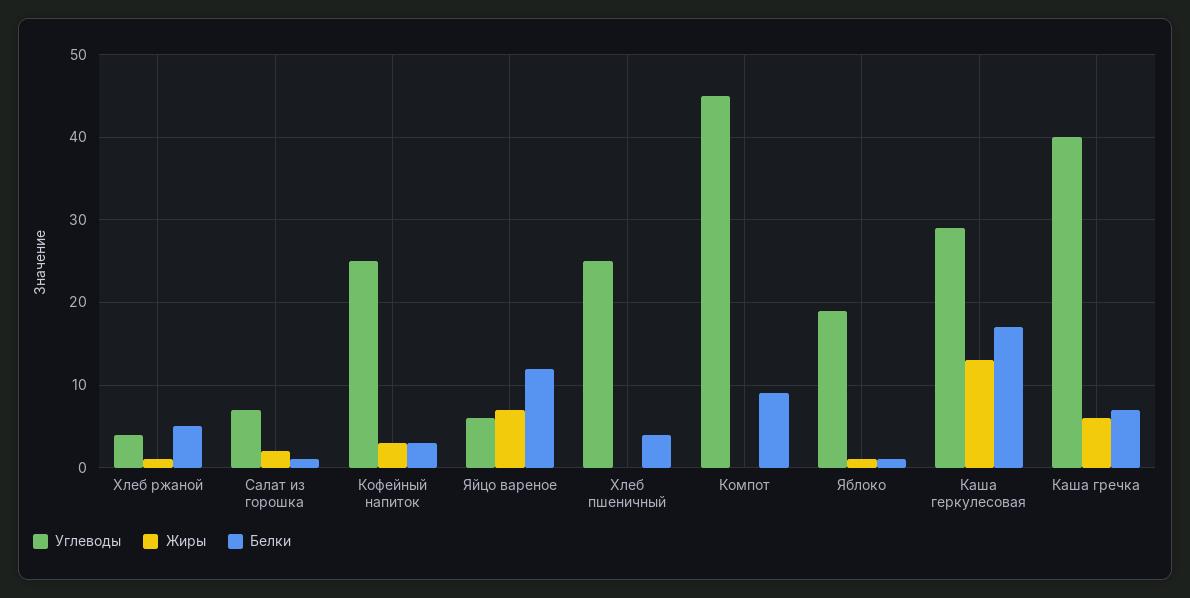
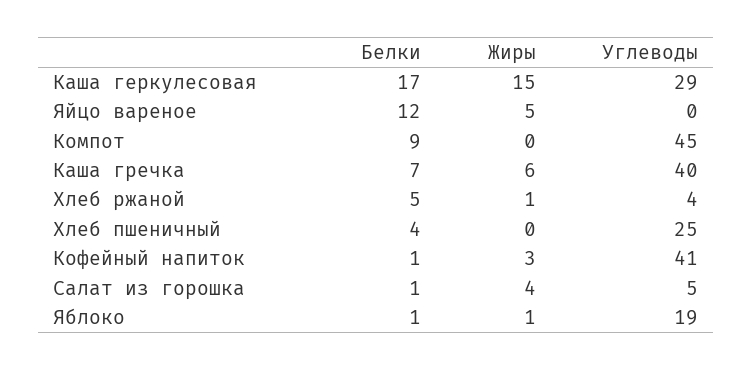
Углеводы, Салат из горошка: 7 -> 5
Жиры, Салат из горошка: 2 -> 4
Углеводы, Кофейный напиток: 25 -> 41
Белки, Кофейный напиток: 3 -> 1
Углеводы, Яйцо вареное: 6 -> 0
Жиры, Яйцо вареное: 7 -> 5
Жиры, Каша геркулесовая: 13 -> 15

